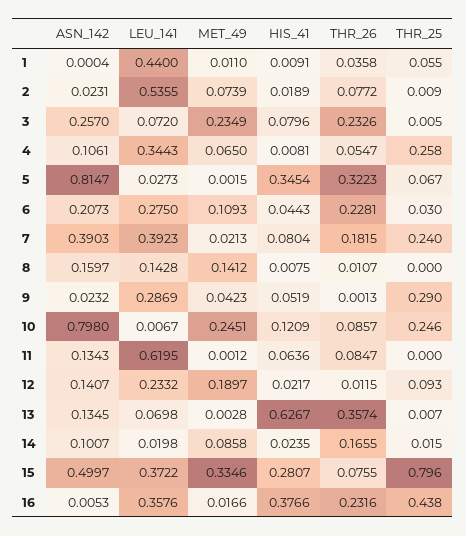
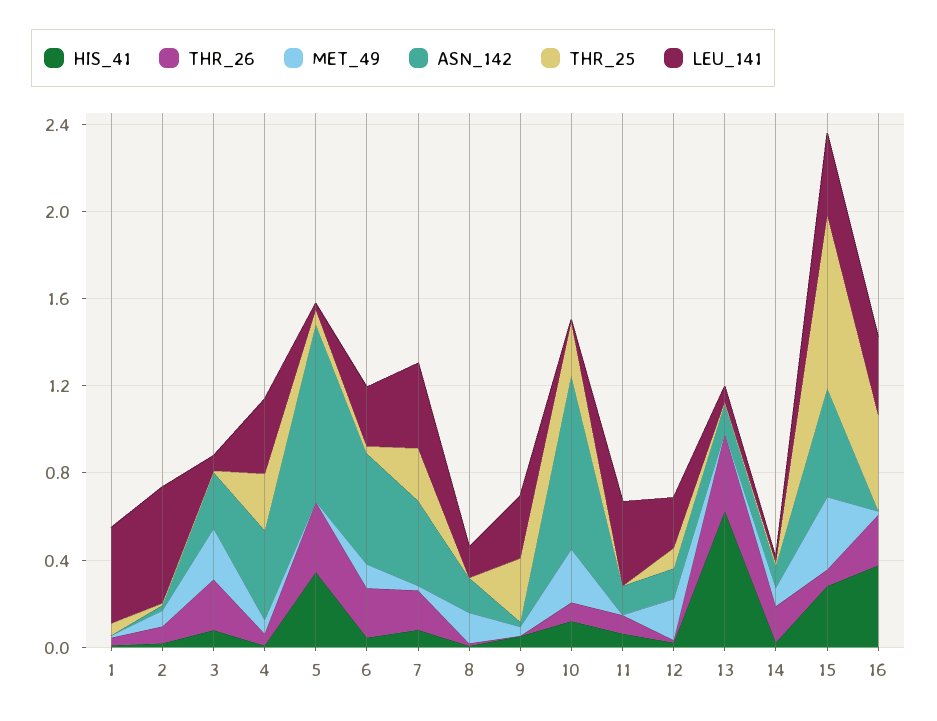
ASN_142, 4: 0.1061 -> 0.4
ASN_142, 6: 0.2073 -> 0.5
LEU_141, 11: 0.6195 -> 0.4

